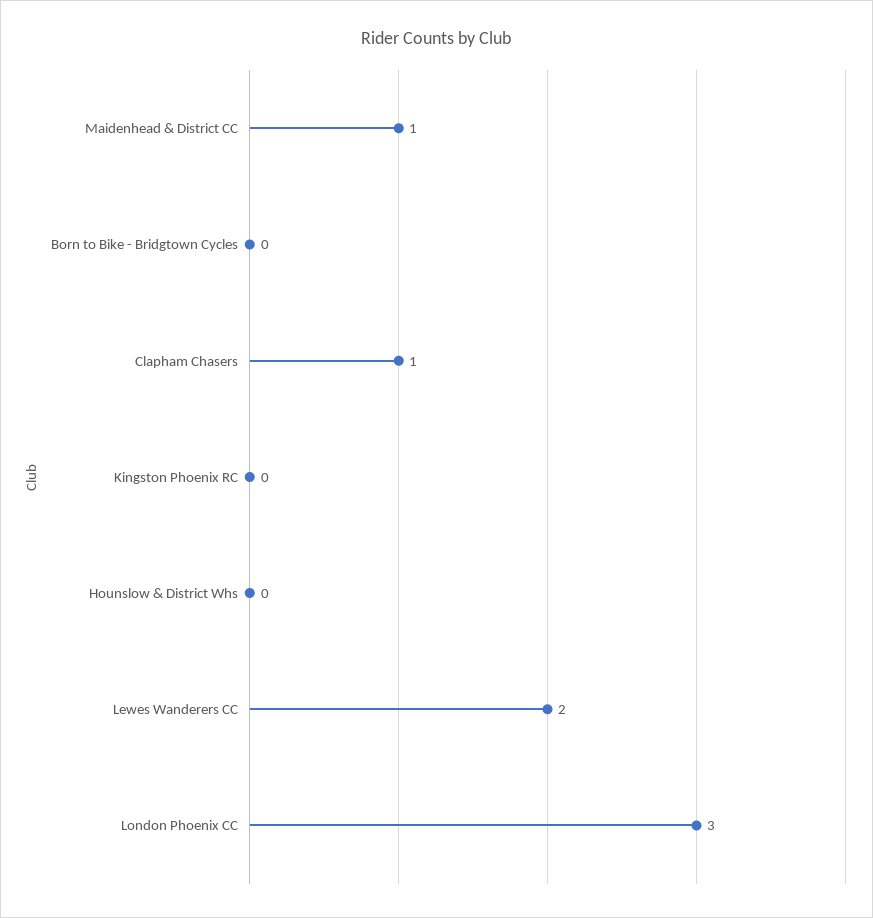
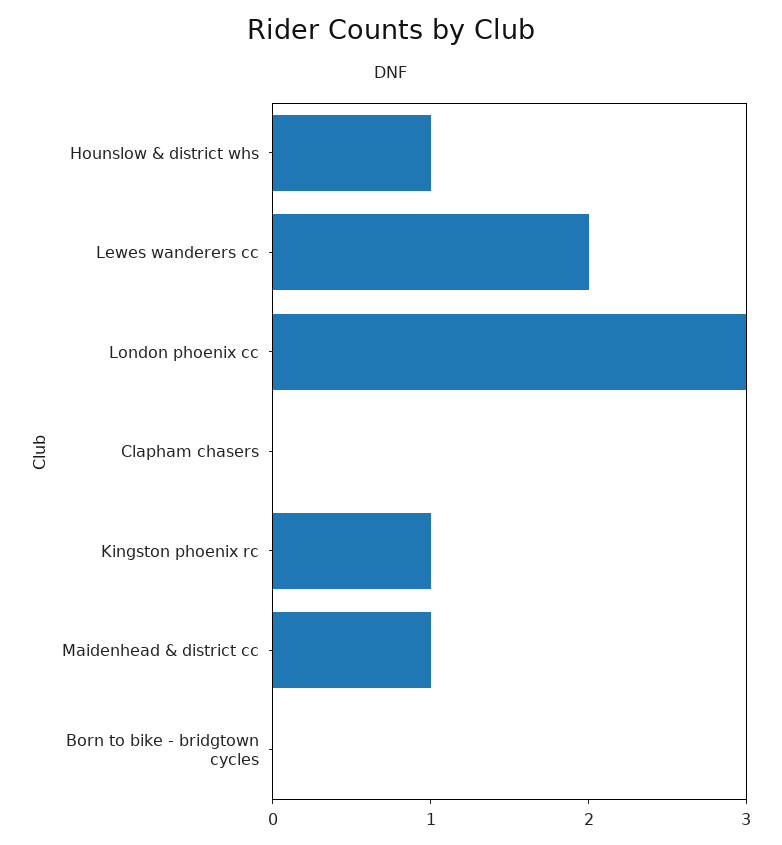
Clapham Chasers: 1 -> 0
Kingston Phoenix RC: 0 -> 1
Hounslow & District Whs: 0 -> 1

